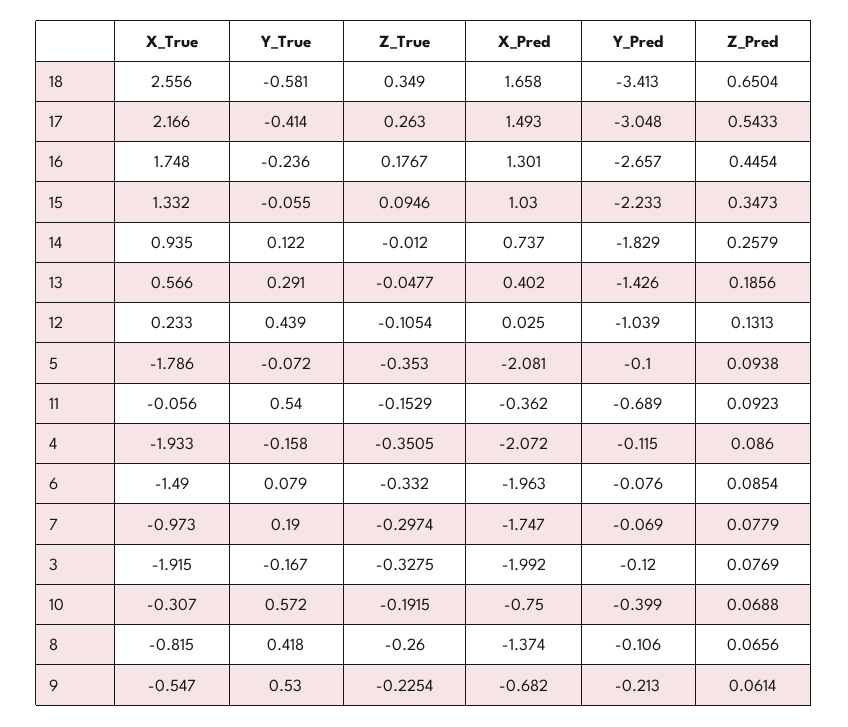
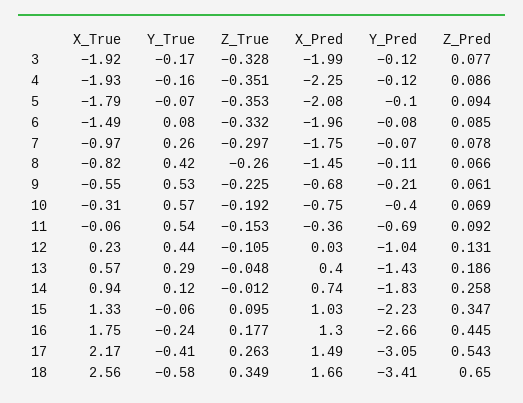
X_Pred, 4: -2.072 -> -2.25
Y_True, 7: 0.19 -> 0.26
X_Pred, 8: -1.374 -> -1.45

